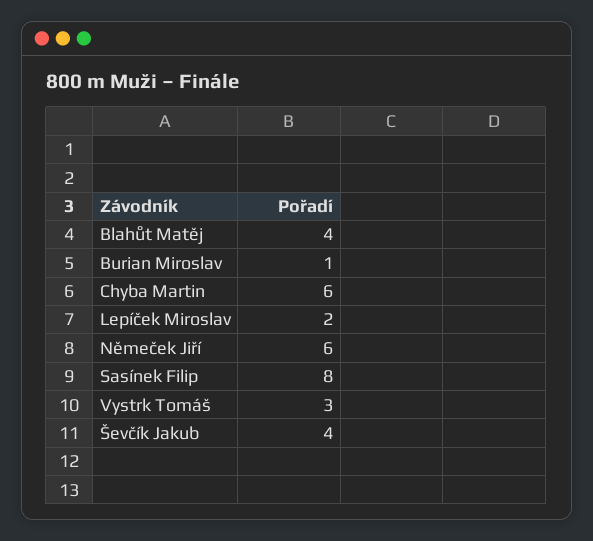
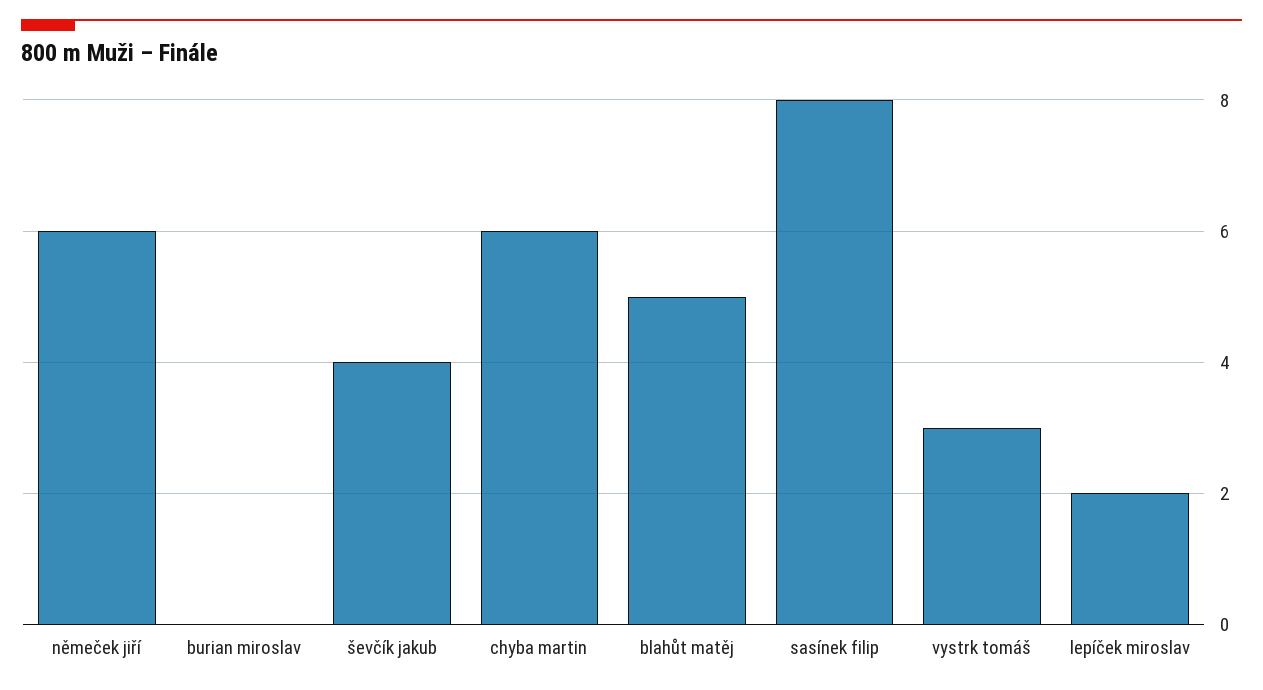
Blahůt Matěj: 4 -> 5
Burian Miroslav: 1 -> 0

